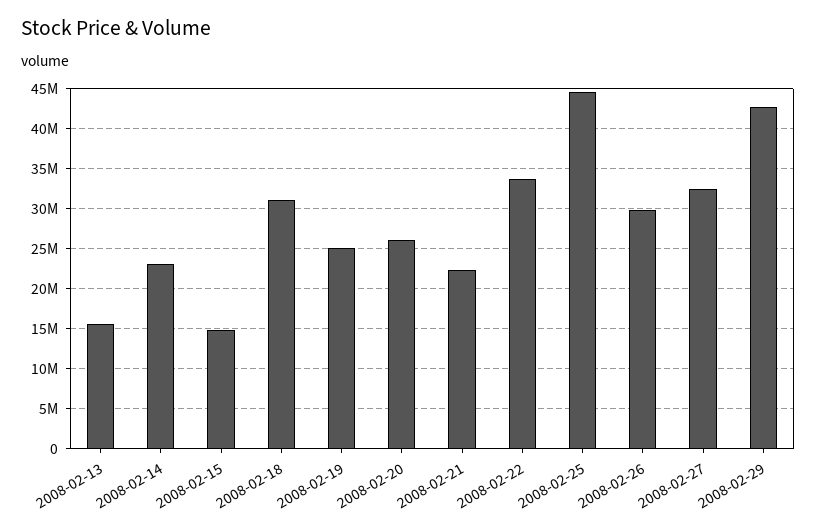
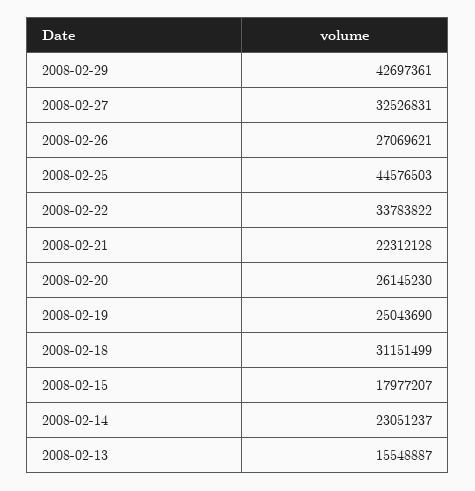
2008-02-15: 15000000 -> 17977207
2008-02-26: 30000000 -> 27069621

